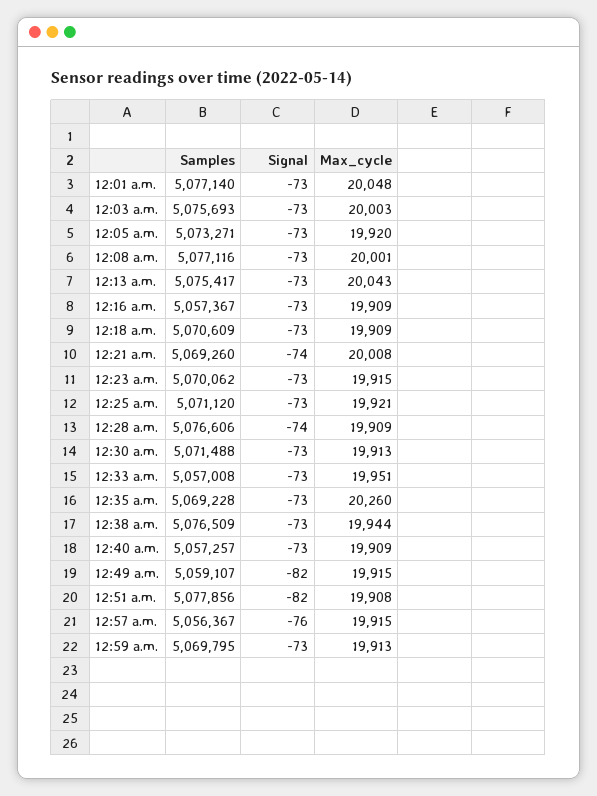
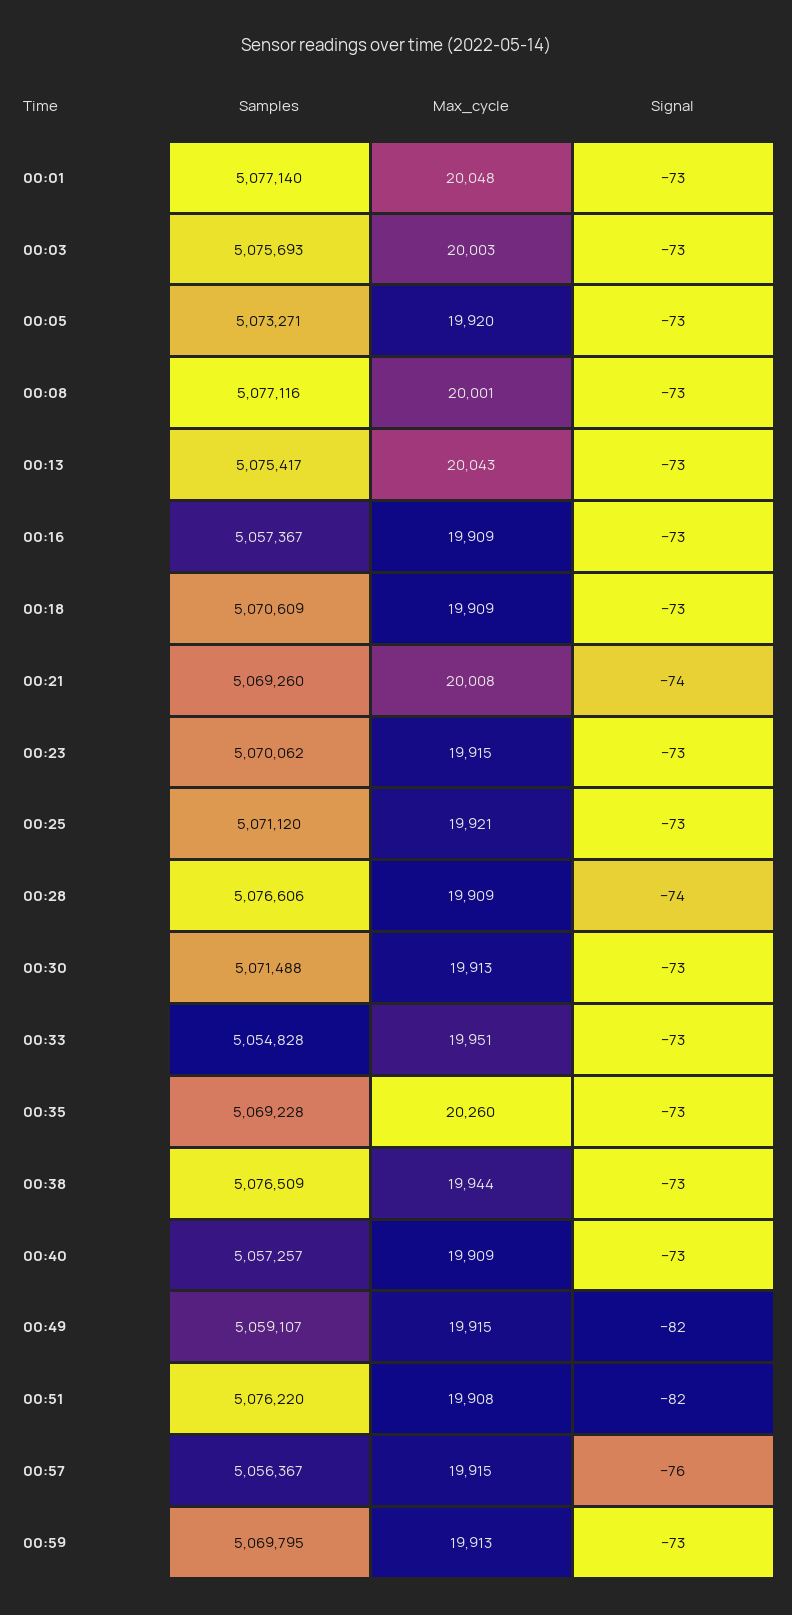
Samples, 12:33 a.m.: 5057008 -> 5054828
Samples, 12:51 a.m.: 5077856 -> 5076220

